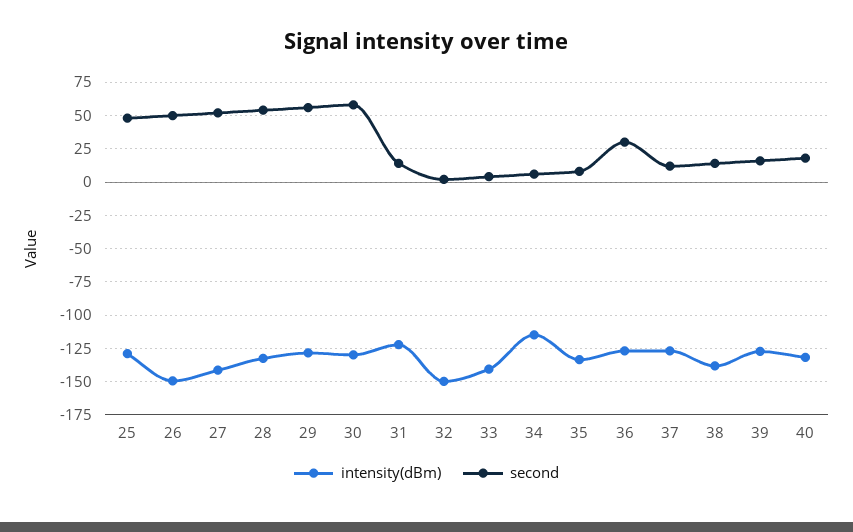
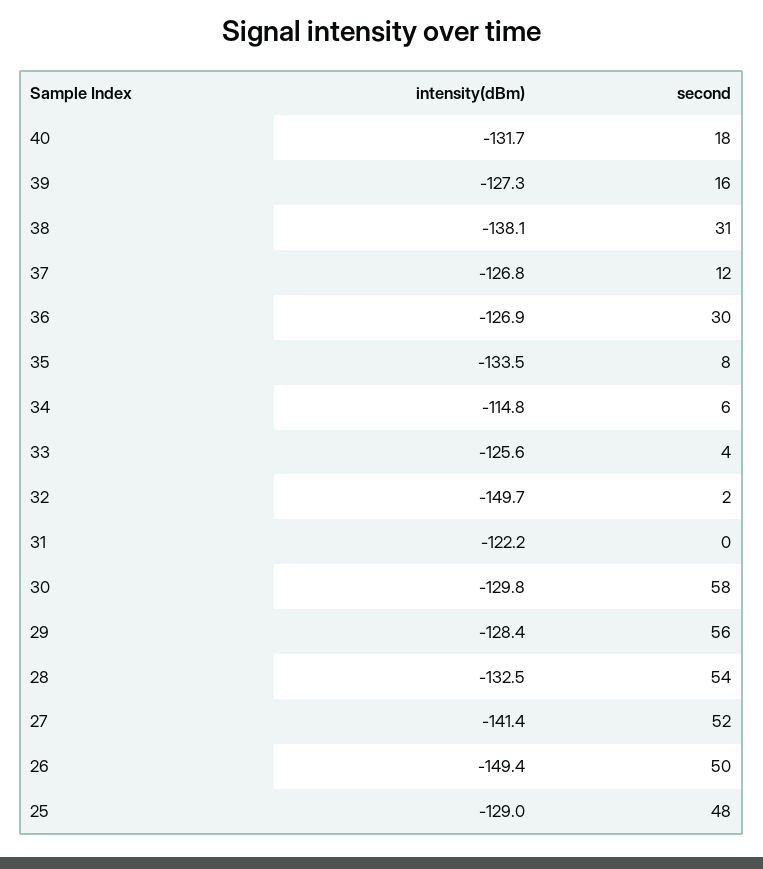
second, 31: 15 -> 0
intensity(dBm), 33: -140 -> -125.6
second, 38: 15 -> 31

